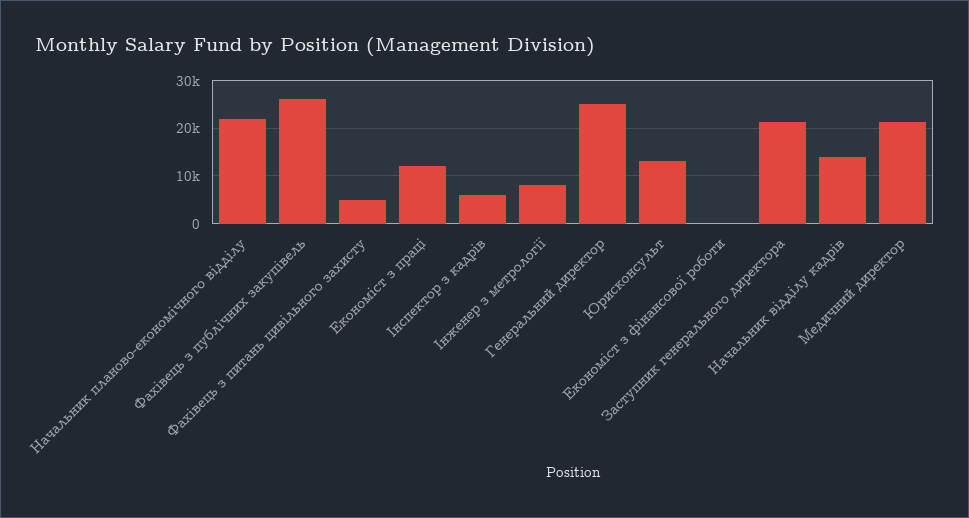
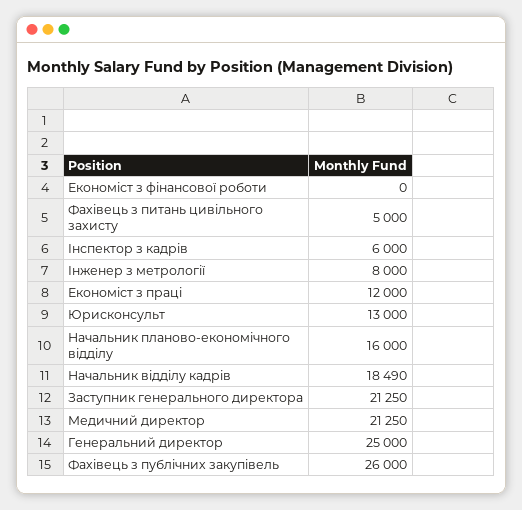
Начальник планово-економічного відділу: 22000 -> 16000
Начальник відділу кадрів: 14000 -> 18490

